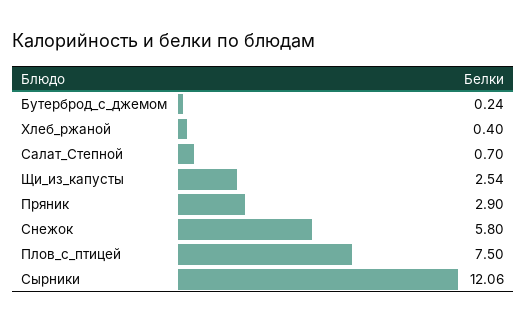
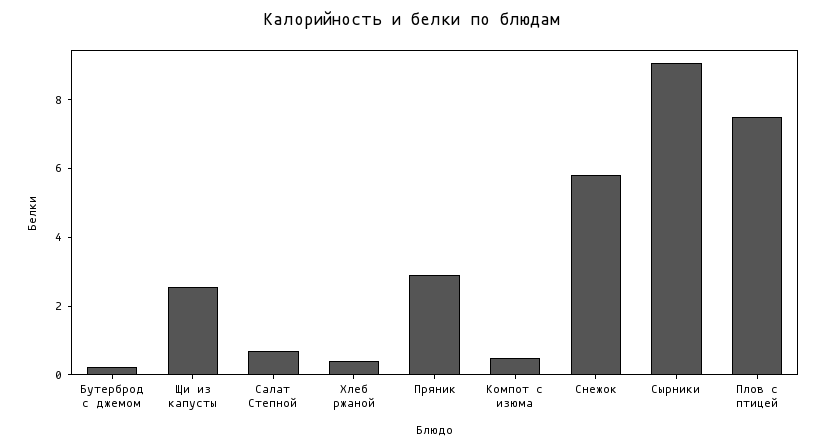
Сырники: 12.06 -> 9
Компот с изюма: none -> 0.5

